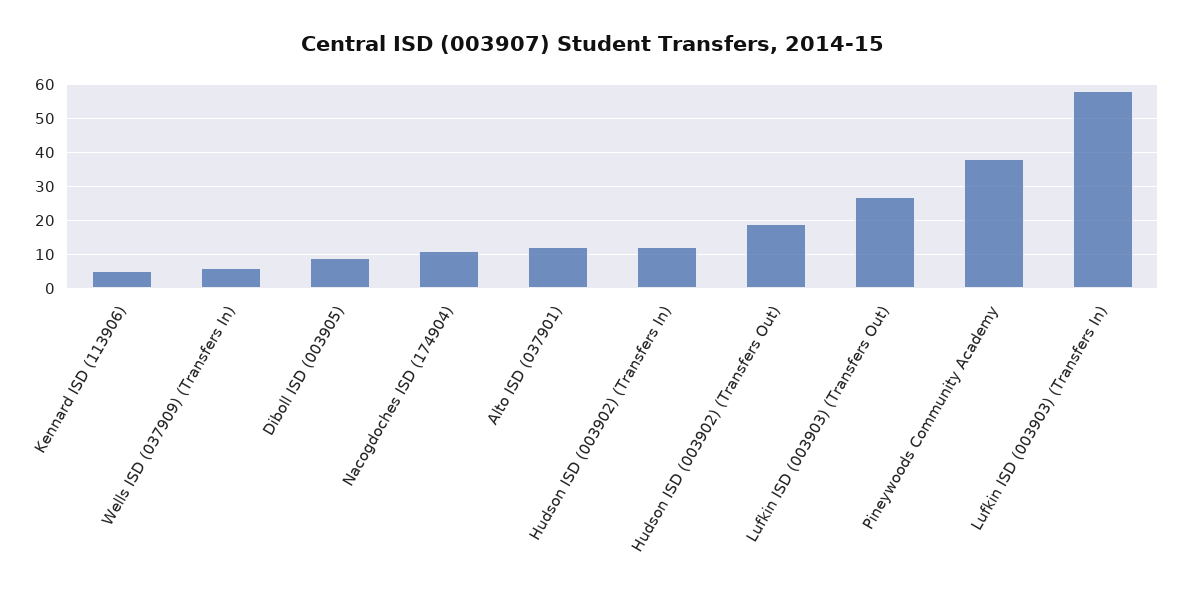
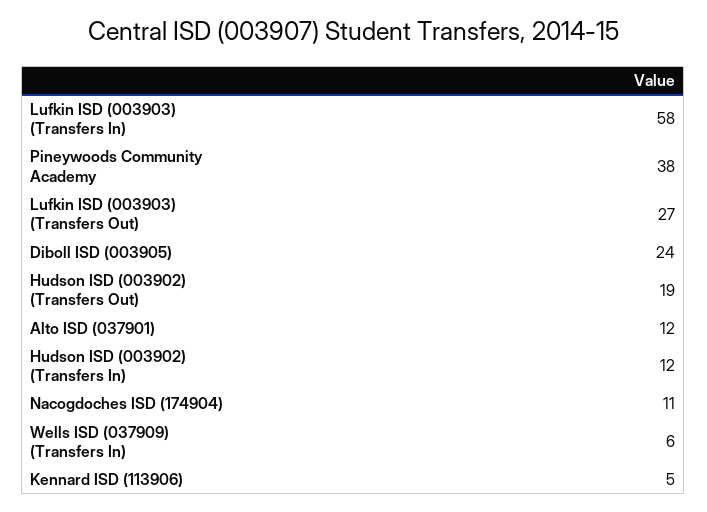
Diboll ISD (003905): 10 -> 24

